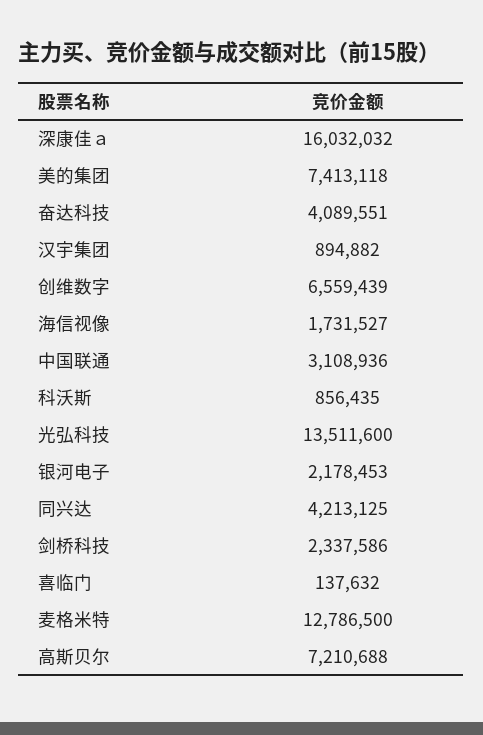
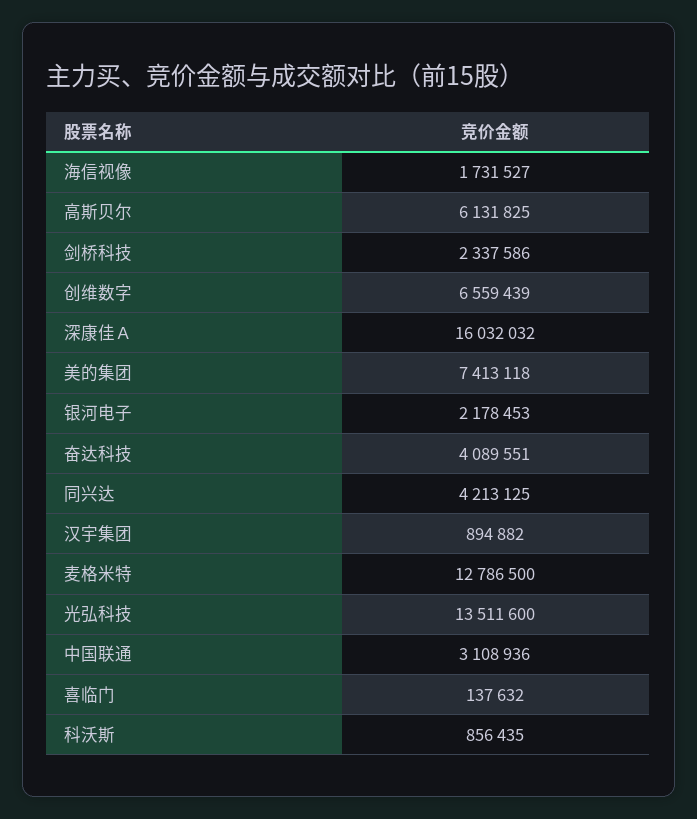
高斯贝尔: 7210688 -> 6131825

